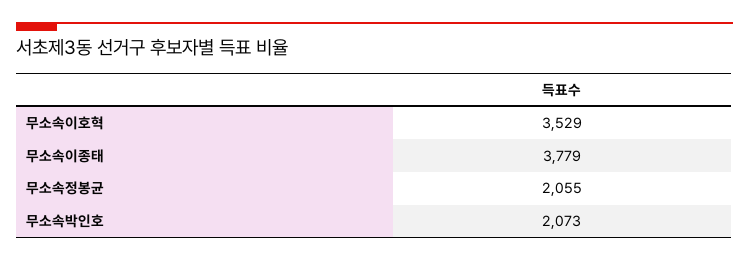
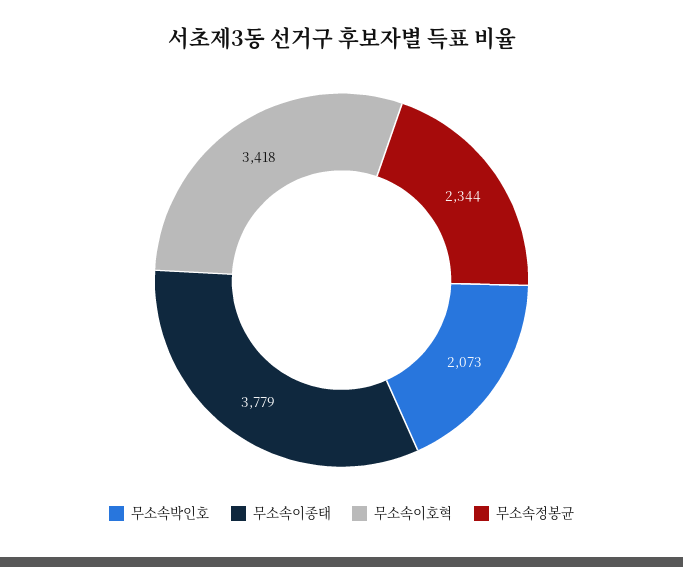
무소속이호혁: 3529 -> 3418
무소속정봉균: 2055 -> 2344

